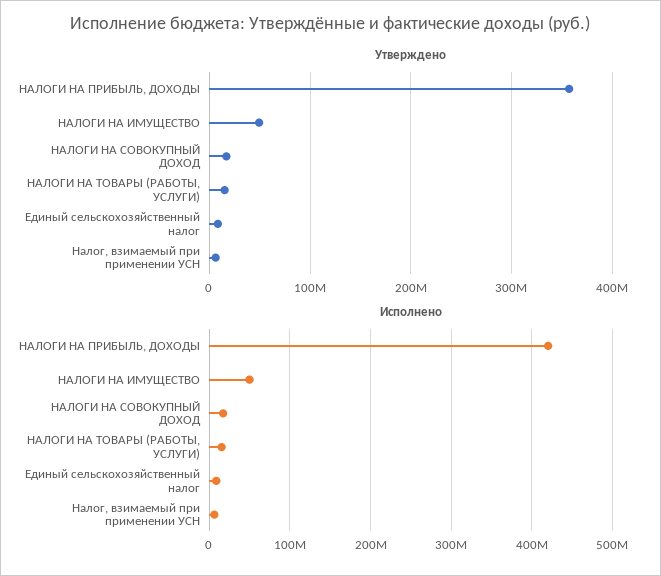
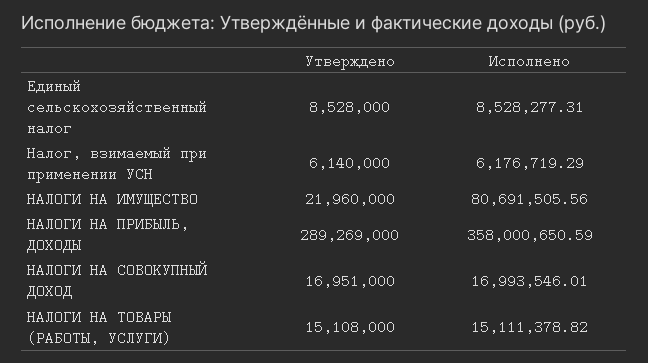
Утверждено, НАЛОГИ НА ПРИБЫЛЬ, ДОХОДЫ: 360000000 -> 289269000
Утверждено, НАЛОГИ НА ИМУЩЕСТВО: 50000000 -> 21960000
Исполнено, НАЛОГИ НА ПРИБЫЛЬ, ДОХОДЫ: 420000000 -> 358000650.59
Исполнено, НАЛОГИ НА ИМУЩЕСТВО: 50000000 -> 80691505.56

